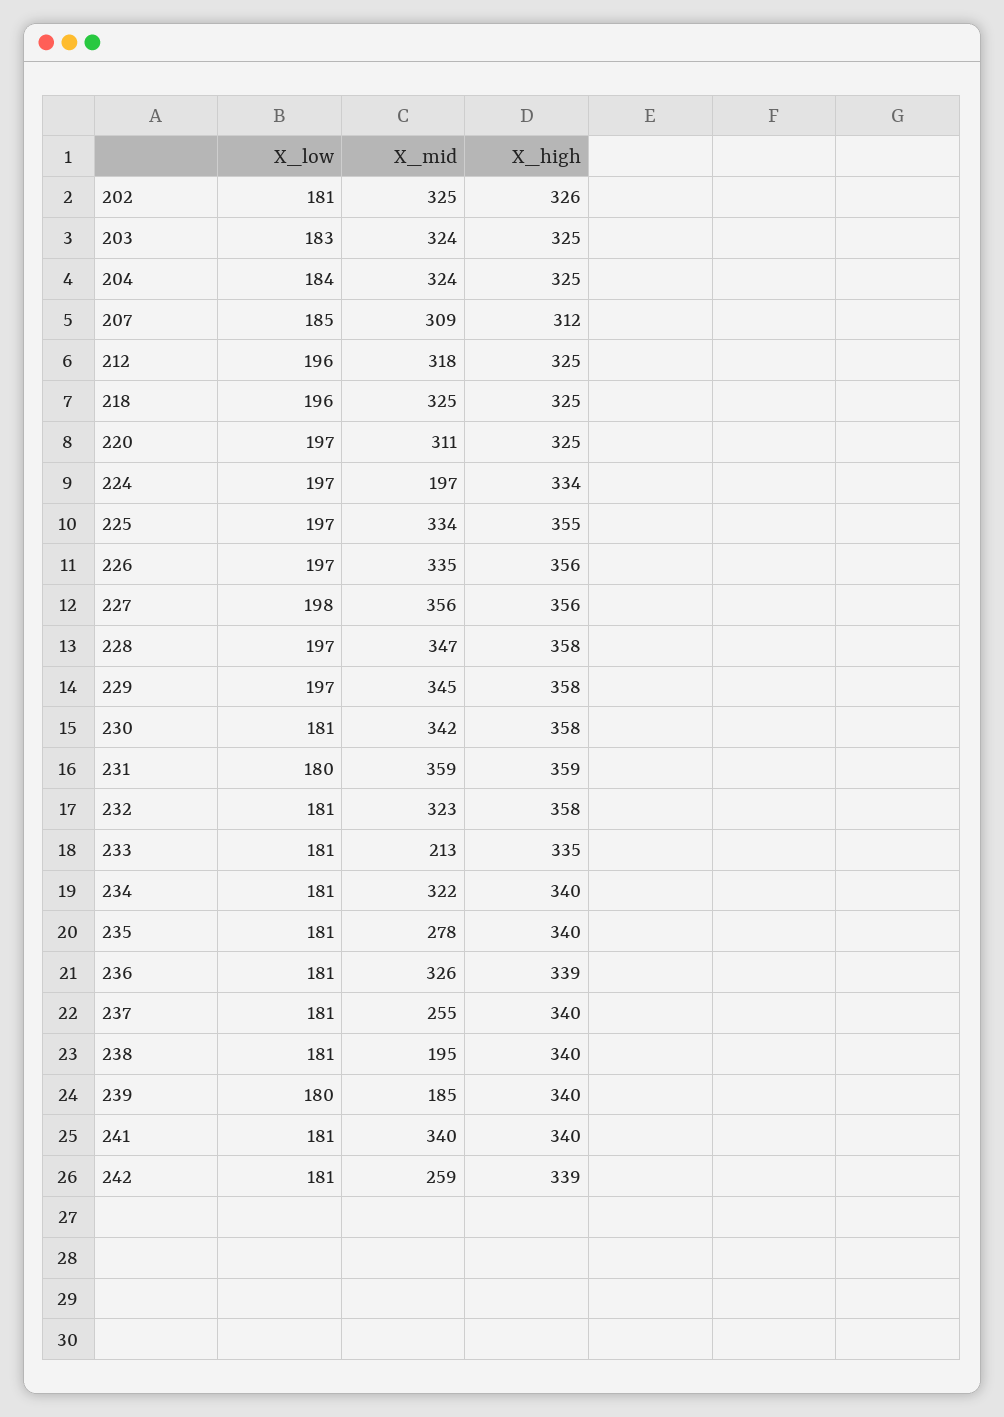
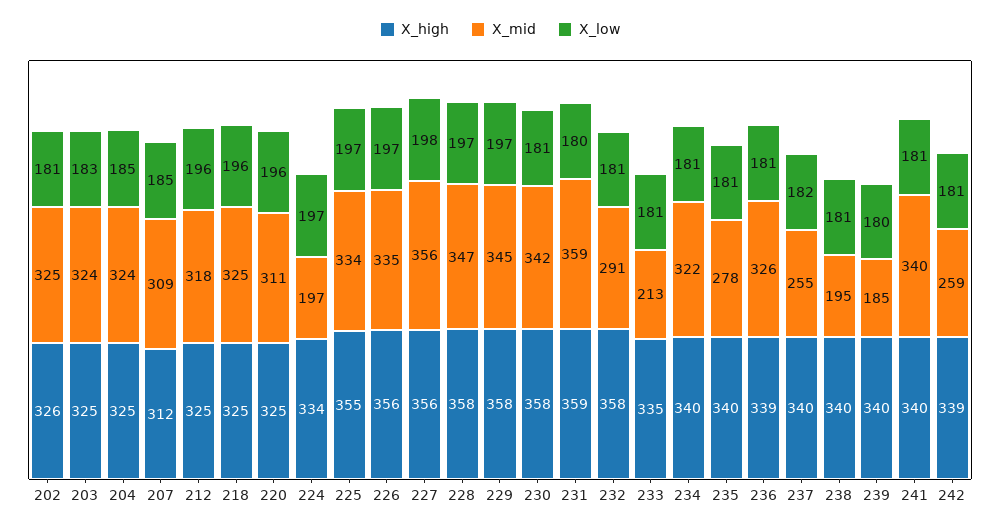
X_low, 204: 184 -> 185
X_low, 220: 197 -> 196
X_mid, 232: 323 -> 291
X_low, 237: 181 -> 182

